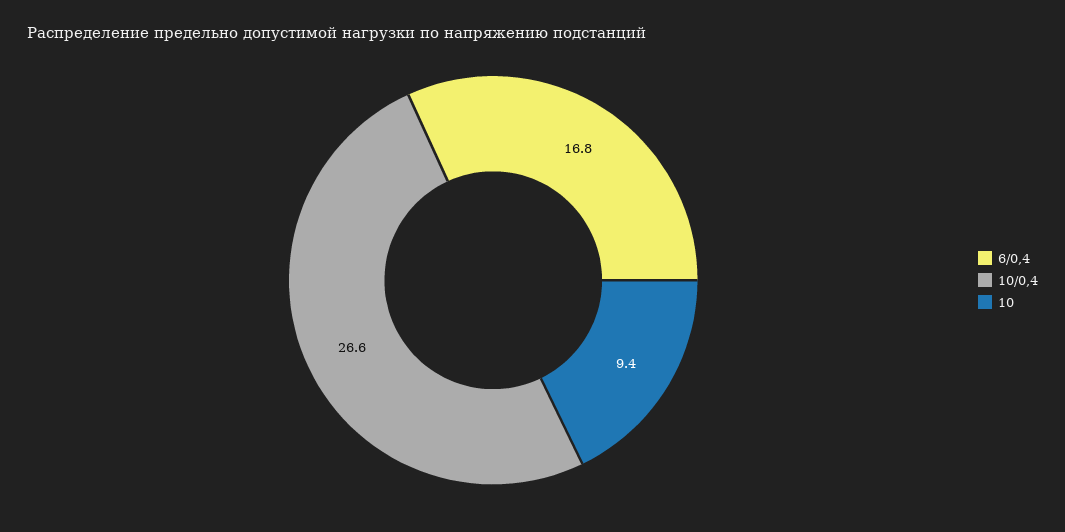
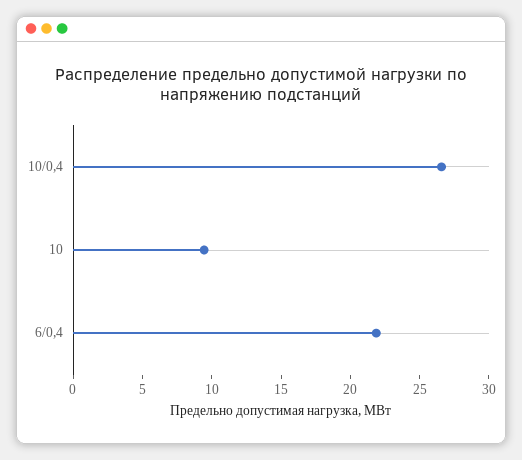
6/0,4: 16.8 -> 22

